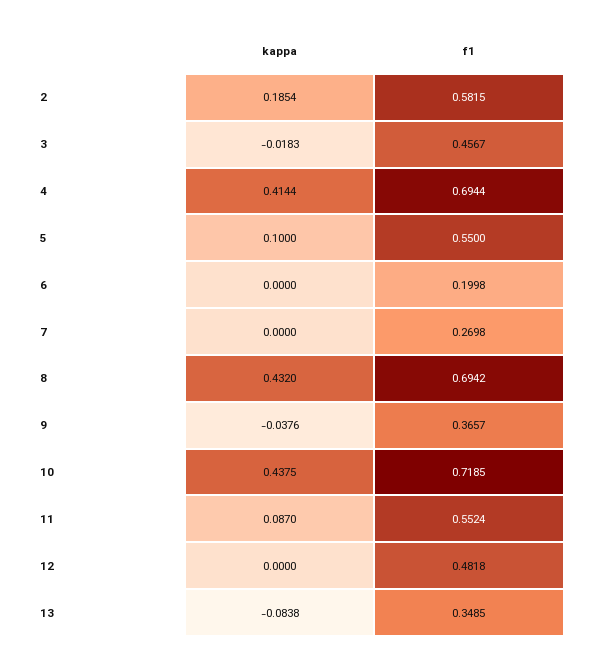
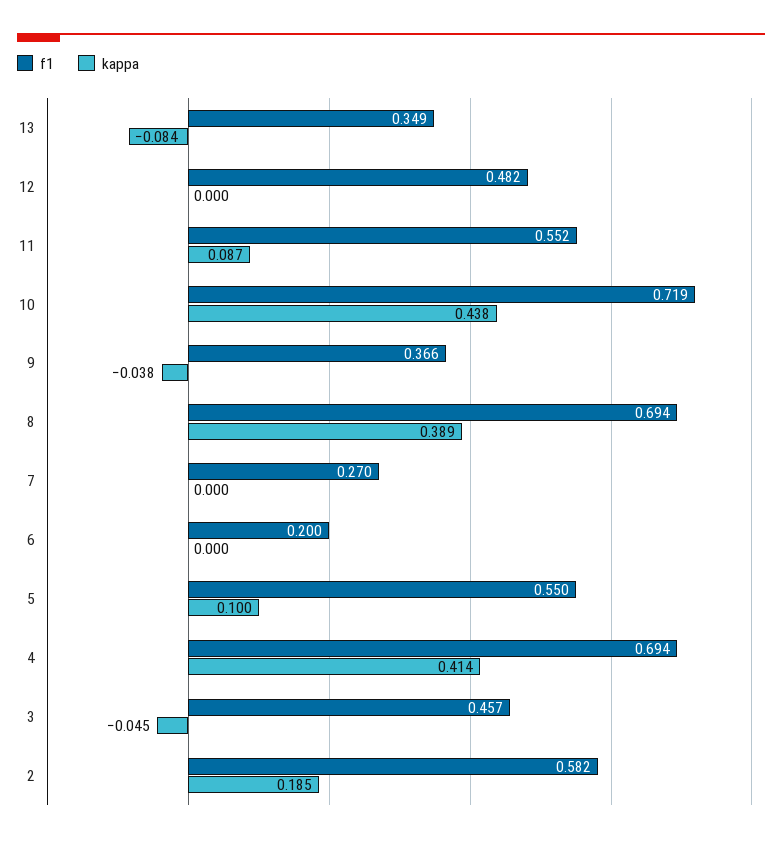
kappa, 3: -0.0183 -> -0.045
kappa, 8: 0.432 -> 0.389

